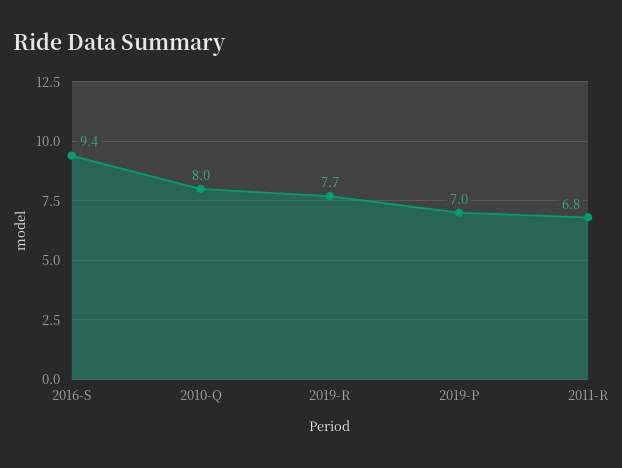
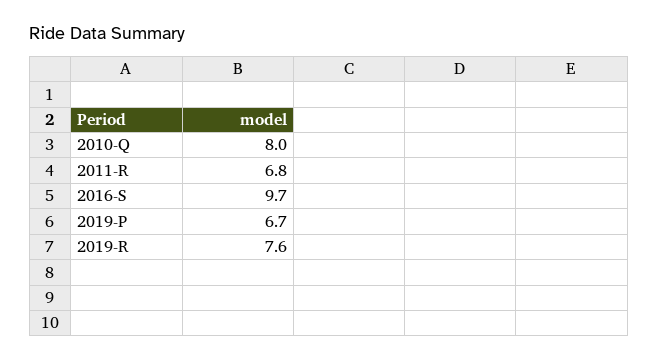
2016-S: 9.4 -> 9.7
2019-R: 7.7 -> 7.6
2019-P: 7 -> 6.7

